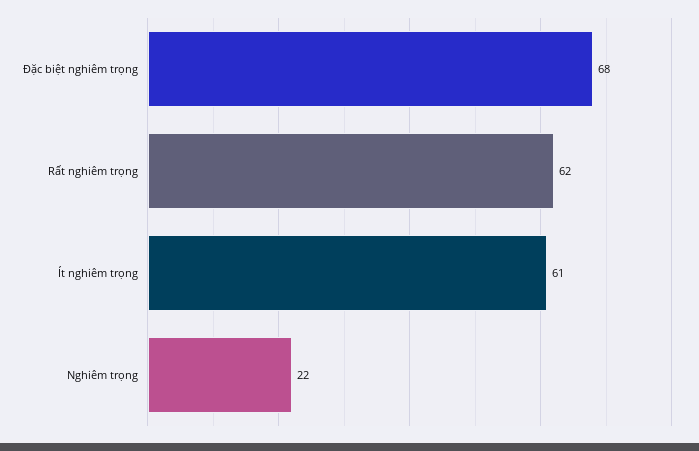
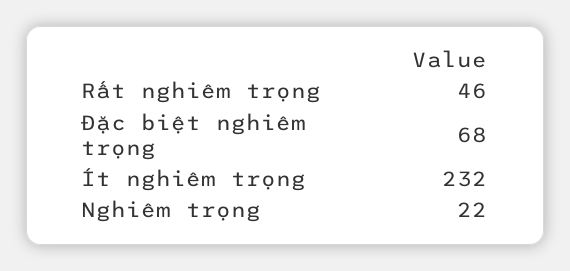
Rất nghiêm trọng: 62 -> 46
Ít nghiêm trọng: 61 -> 232

